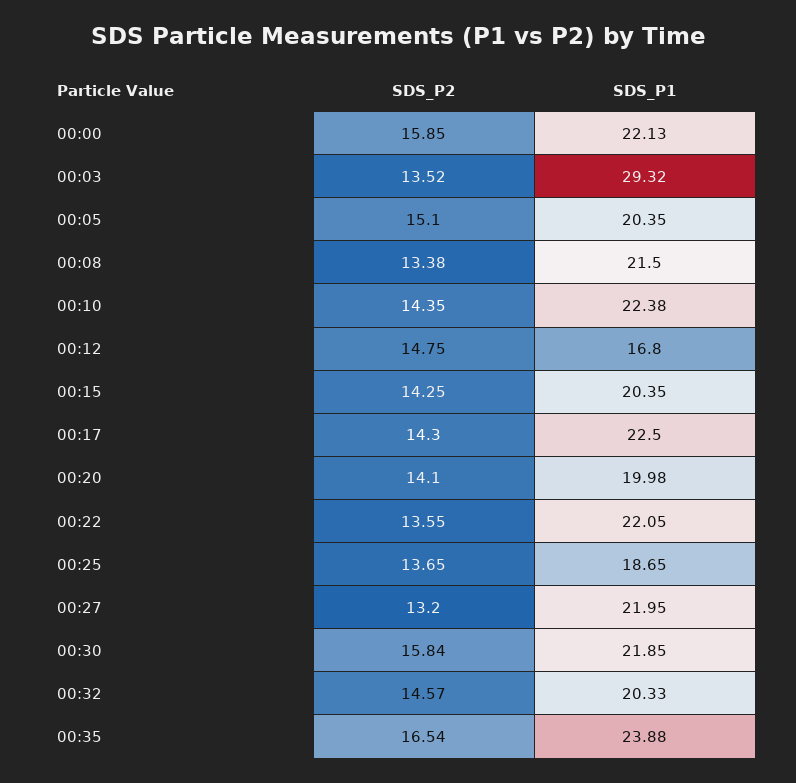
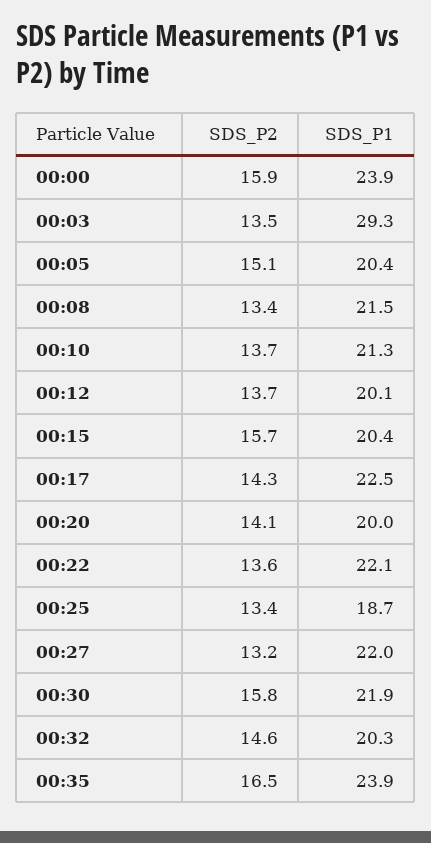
SDS_P1, 00:00: 22.13 -> 23.9
SDS_P2, 00:10: 14.35 -> 13.7
SDS_P1, 00:10: 22.38 -> 21.3
SDS_P2, 00:12: 14.75 -> 13.7
SDS_P1, 00:12: 16.8 -> 20.1
SDS_P2, 00:15: 14.25 -> 15.7
SDS_P2, 00:25: 13.65 -> 13.4

